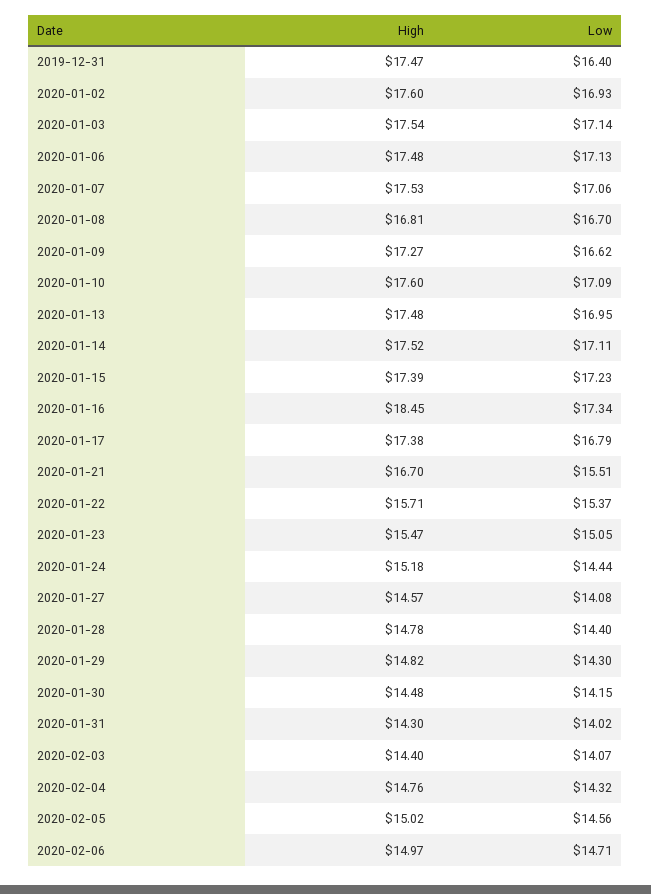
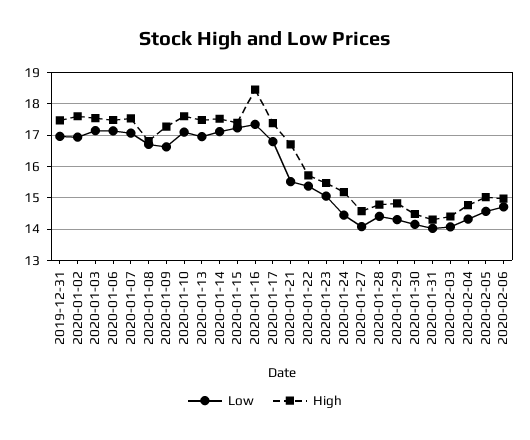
Low, 2019-12-31: 16.4 -> 17

